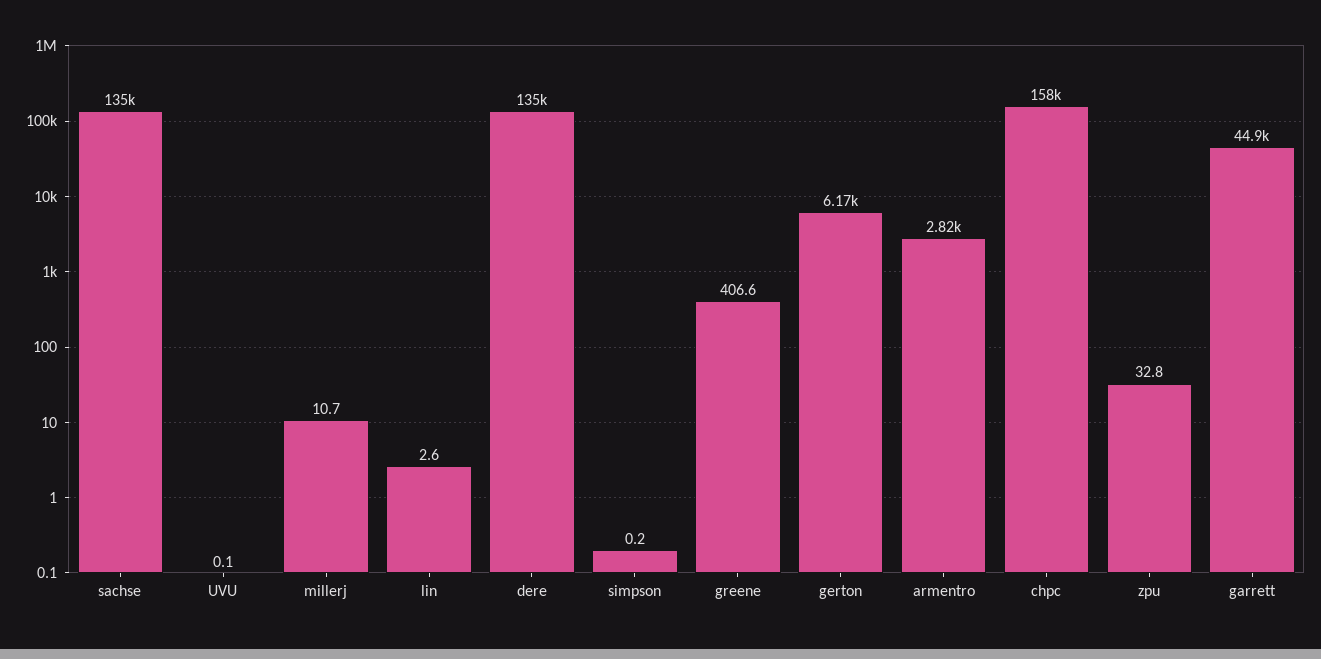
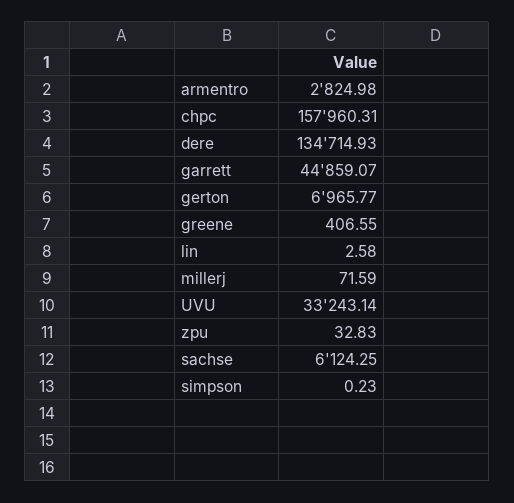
sachse: 135000 -> 6124.25
UVU: 0.1 -> 33243.14
millerj: 10.7 -> 71.59
gerton: 6170 -> 6965.77

